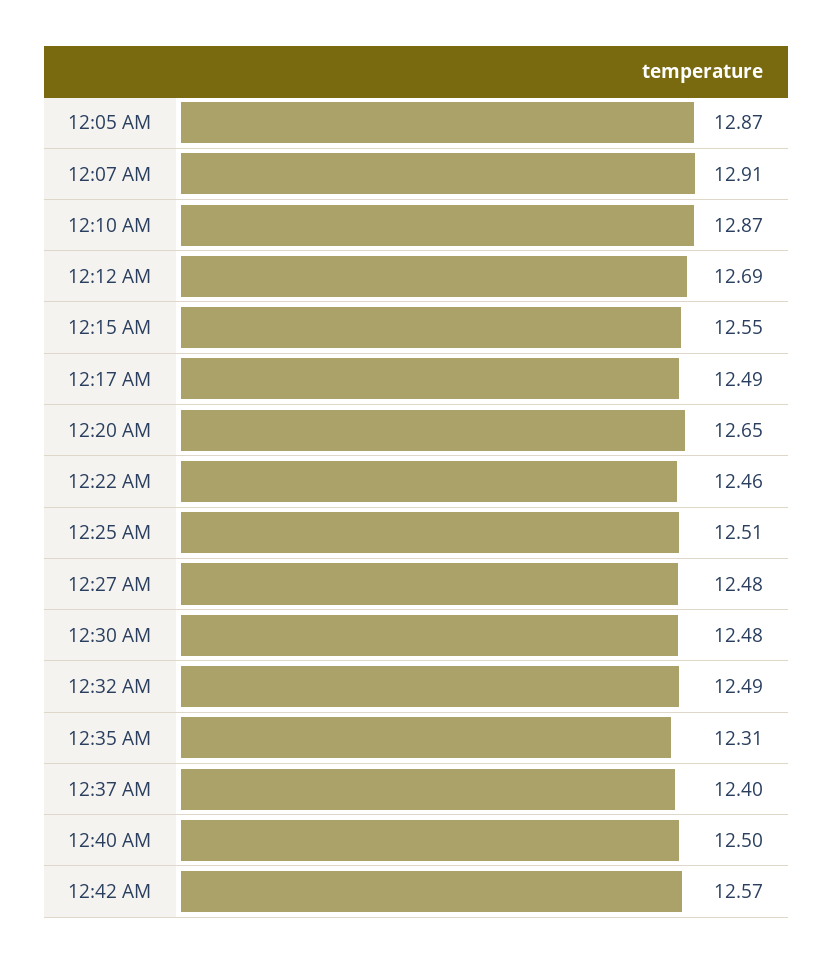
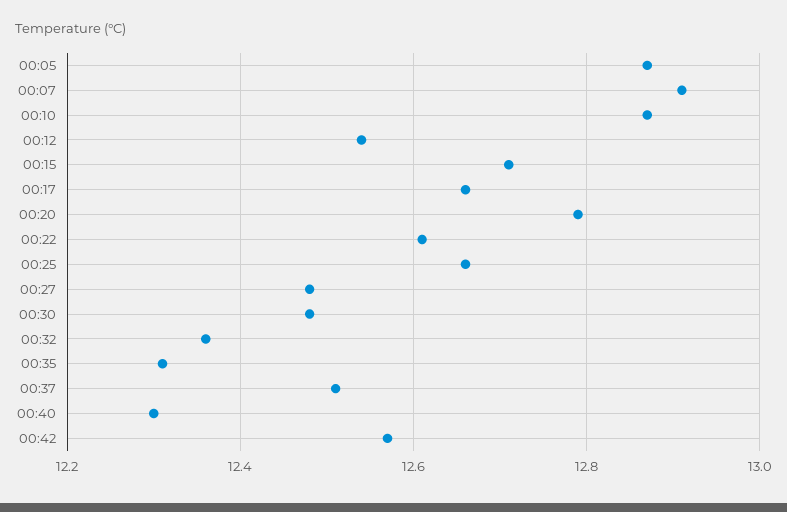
12:12 AM: 12.69 -> 12.55
12:15 AM: 12.55 -> 12.7
12:17 AM: 12.49 -> 12.65
12:20 AM: 12.65 -> 12.8
12:22 AM: 12.46 -> 12.6
12:25 AM: 12.51 -> 12.65
12:32 AM: 12.49 -> 12.35
12:37 AM: 12.4 -> 12.5
12:40 AM: 12.5 -> 12.3

